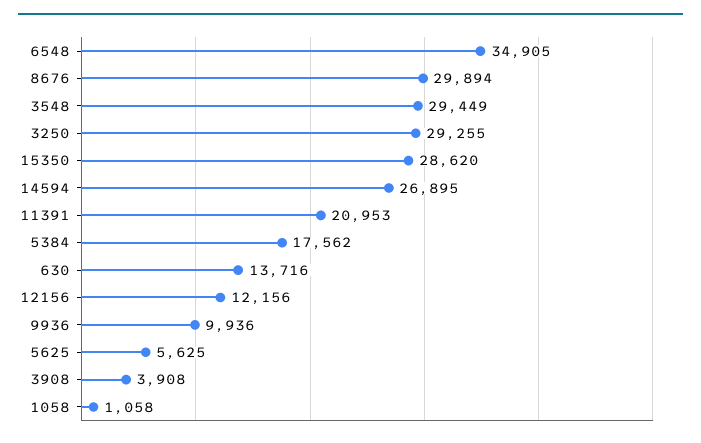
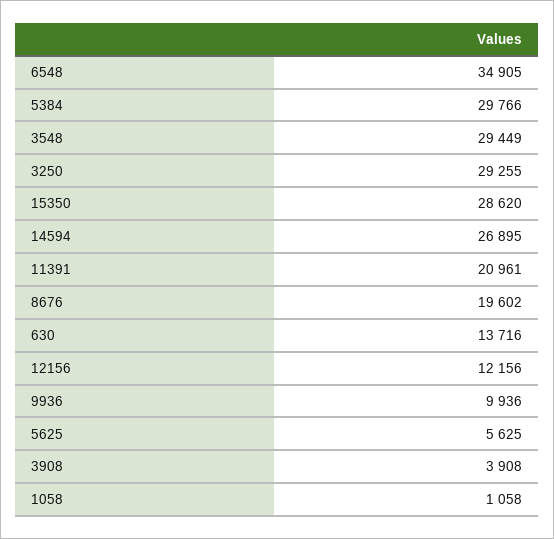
8676: 29894 -> 19602
11391: 20953 -> 20961
5384: 17562 -> 29766

